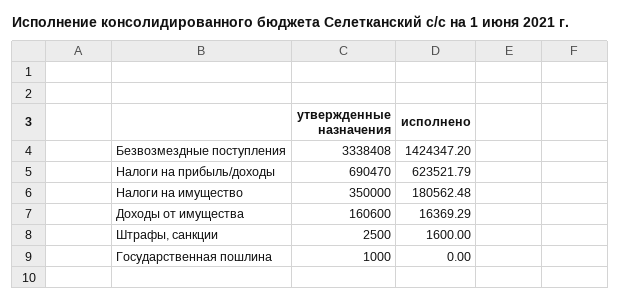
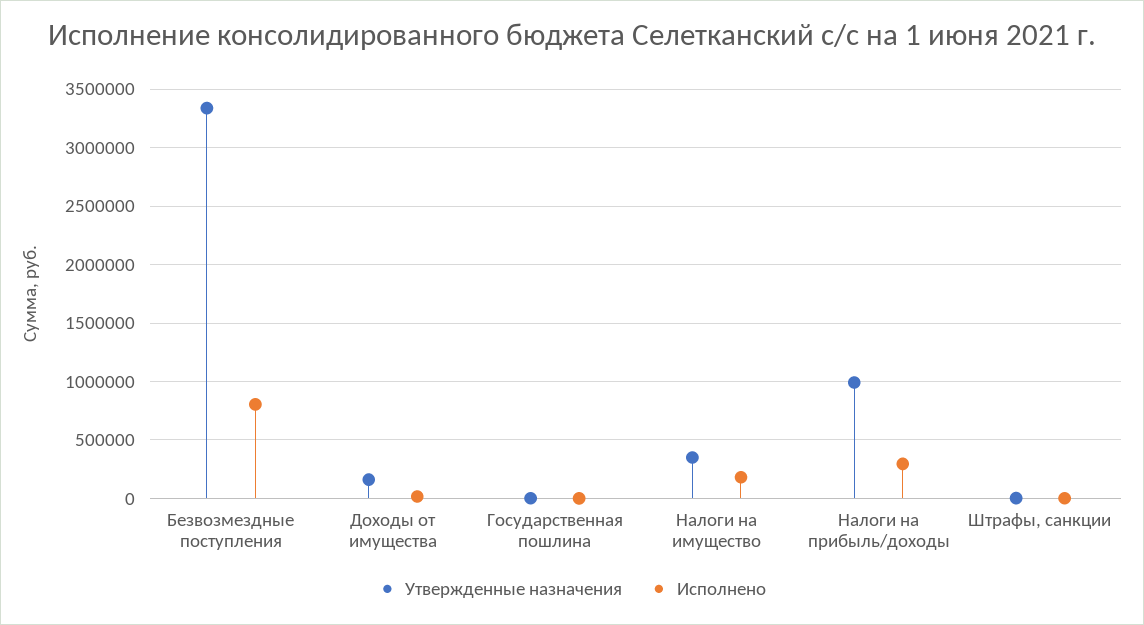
исполнено, Безвозмездные поступления: 1424347.2 -> 800000
утвержденные назначения, Налоги на прибыль/доходы: 690470 -> 1000000
исполнено, Налоги на прибыль/доходы: 623521.79 -> 300000

